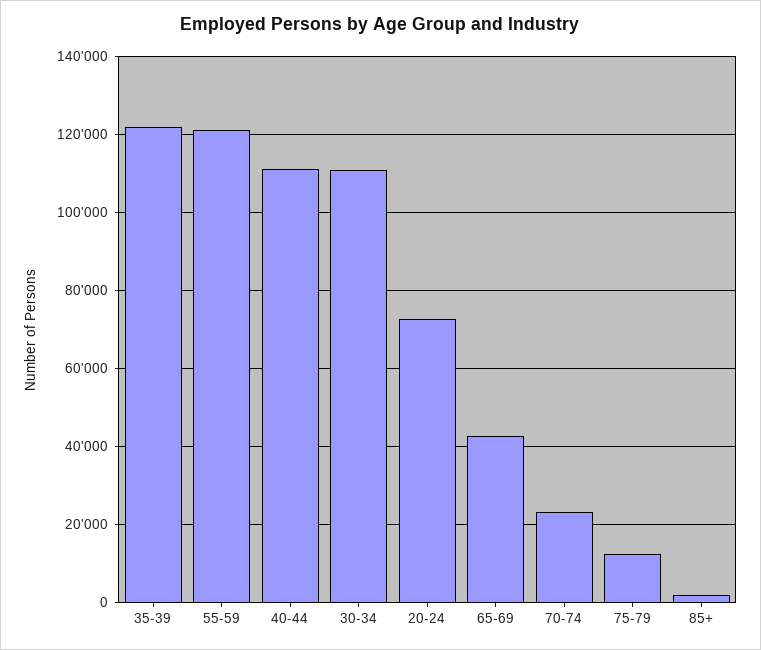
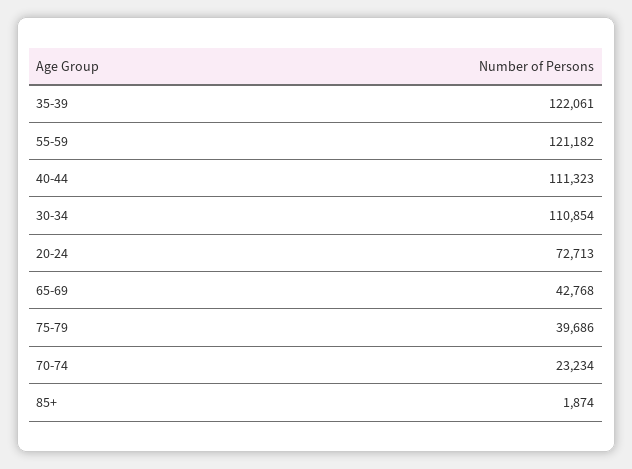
75-79: 12000 -> 39686

